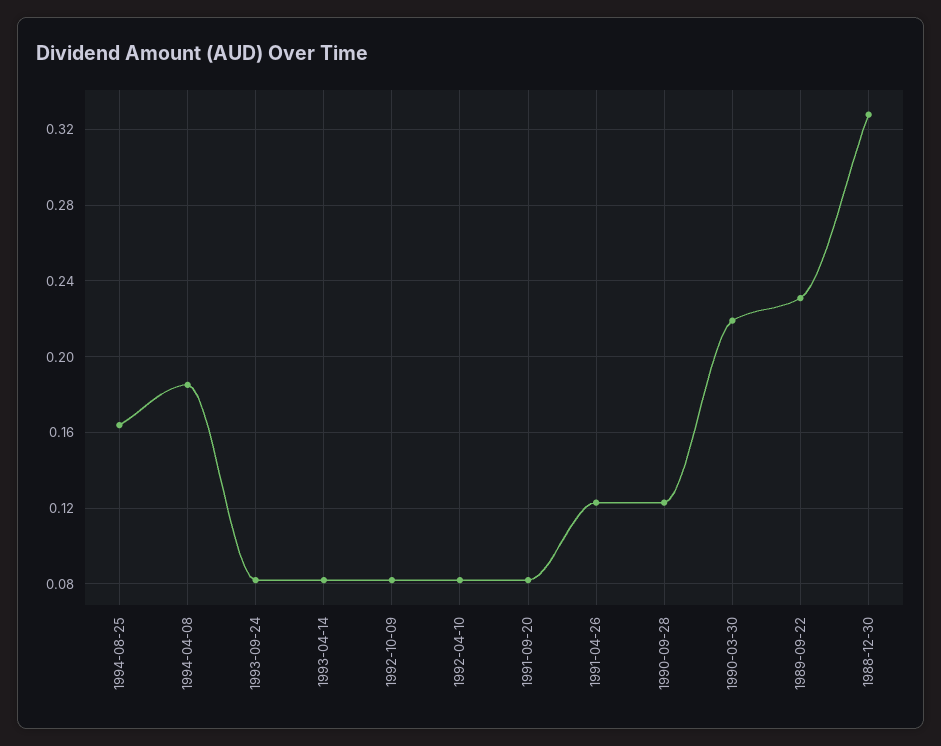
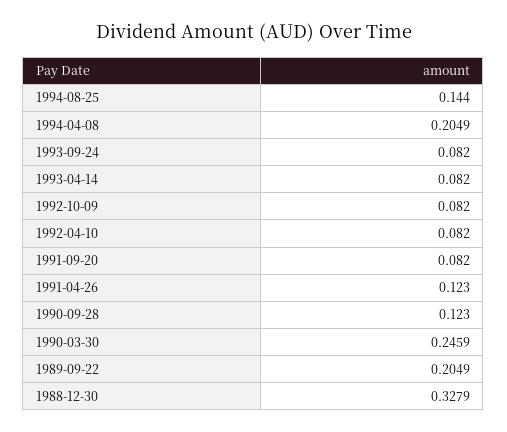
1994-08-25: 0.165 -> 0.144
1994-04-08: 0.185 -> 0.2049
1990-03-30: 0.22 -> 0.2459
1989-09-22: 0.23 -> 0.2049

